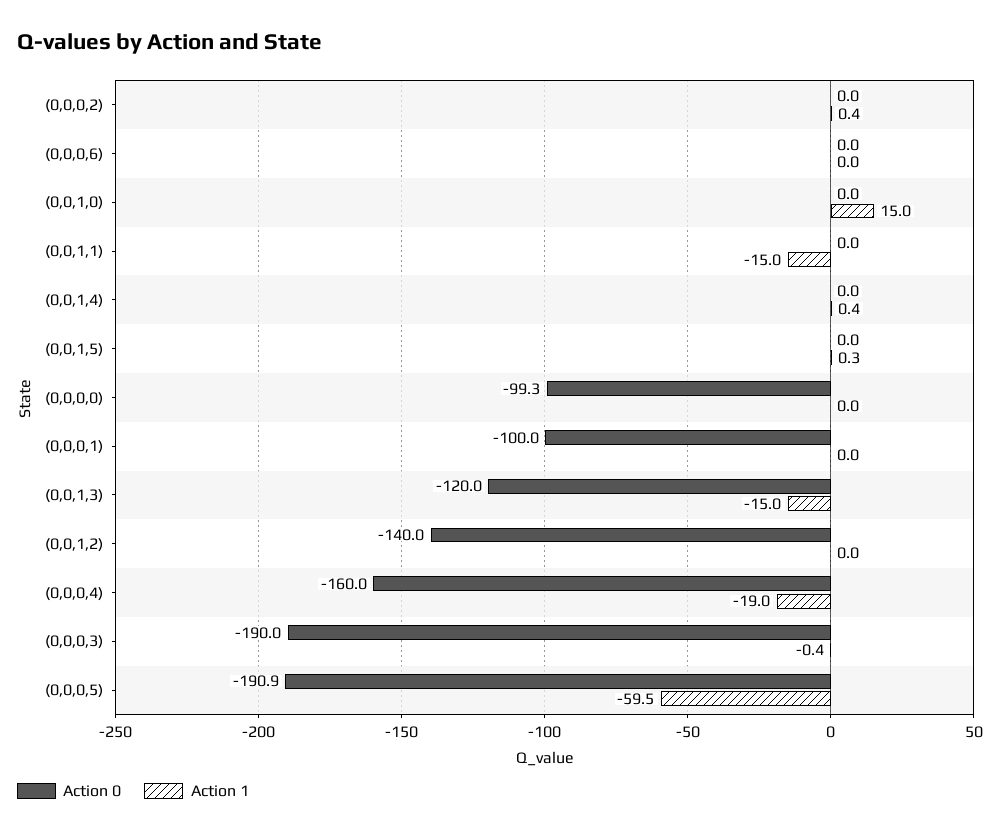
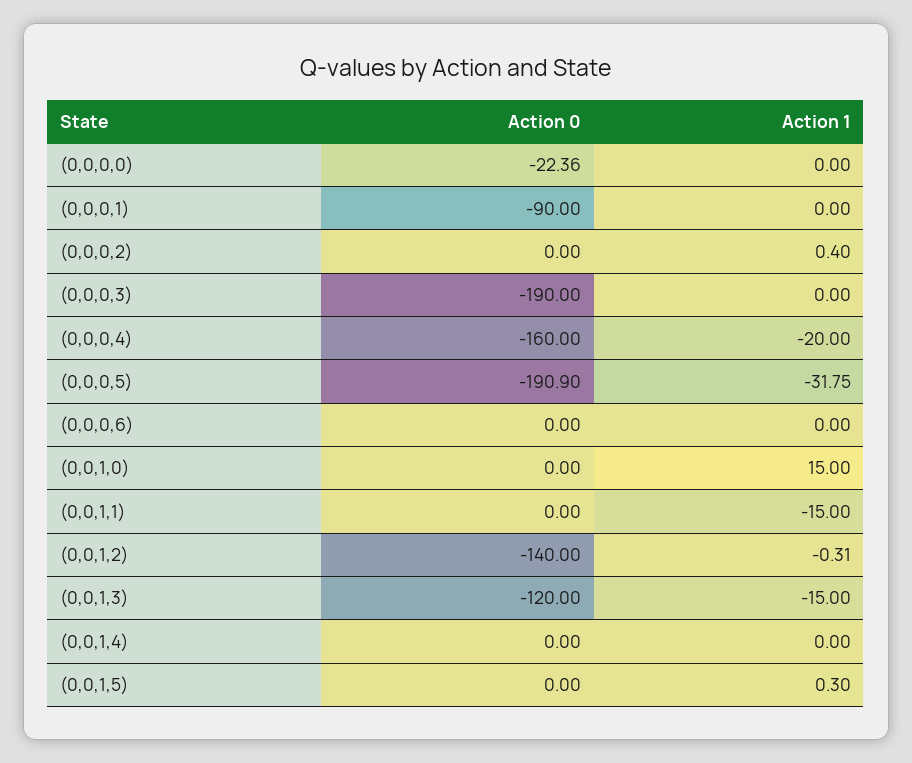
Action 1, (0,0,1,4): 0.4 -> 0
Action 0, (0,0,0,0): -99.3 -> -22.36
Action 0, (0,0,0,1): -100 -> -90
Action 1, (0,0,1,2): 0 -> -0.31
Action 1, (0,0,0,4): -19 -> -20
Action 1, (0,0,0,3): -0.4 -> 0
Action 1, (0,0,0,5): -59.5 -> -31.75

